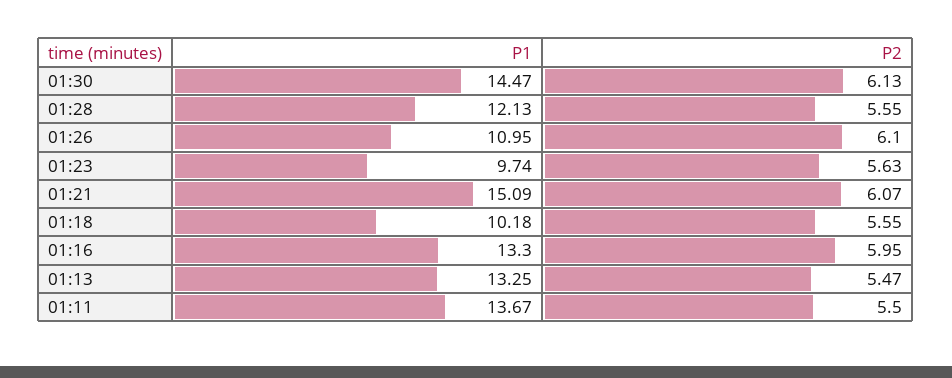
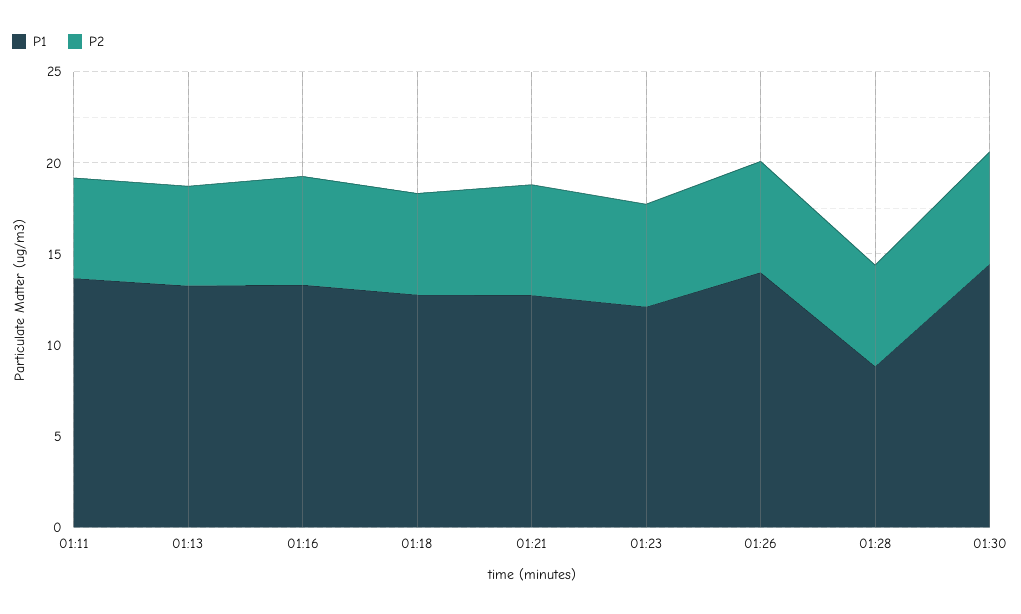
P1, 01:28: 12.13 -> 9
P1, 01:26: 10.95 -> 14
P1, 01:23: 9.74 -> 12
P1, 01:21: 15.09 -> 13
P1, 01:18: 10.18 -> 13

